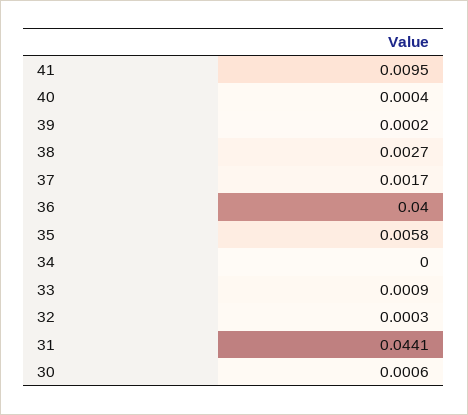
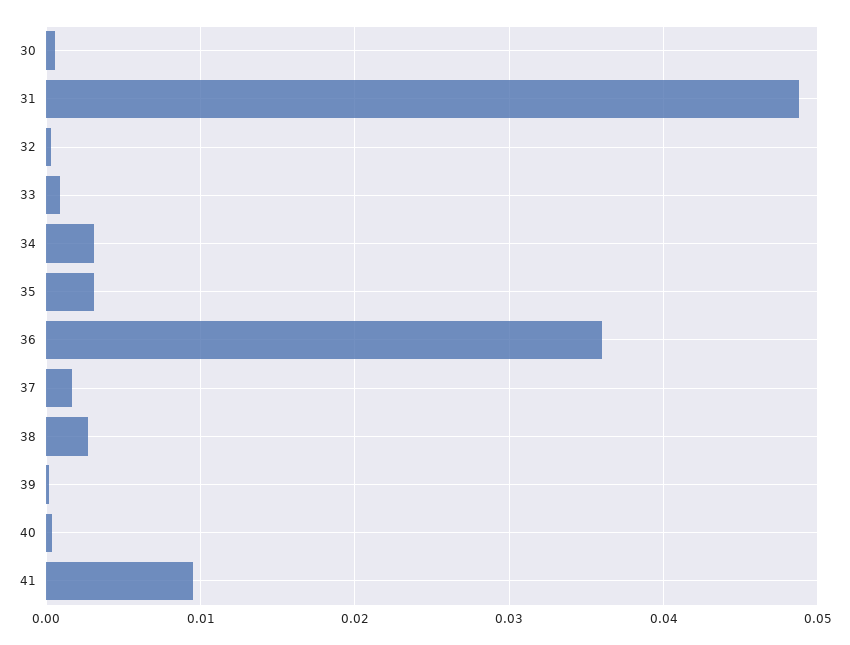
36: 0.04 -> 0.036
35: 0.0058 -> 0.003
34: 0 -> 0.003
31: 0.0441 -> 0.049

